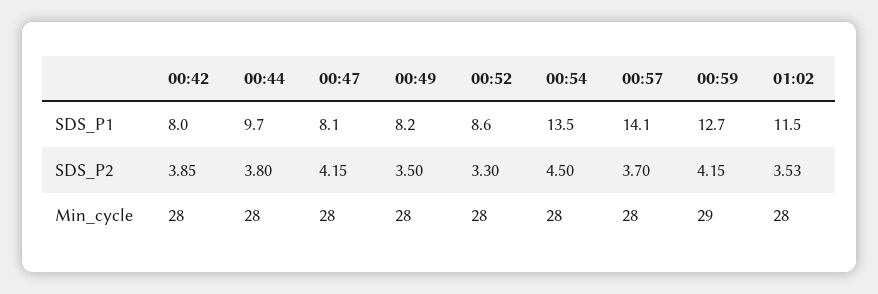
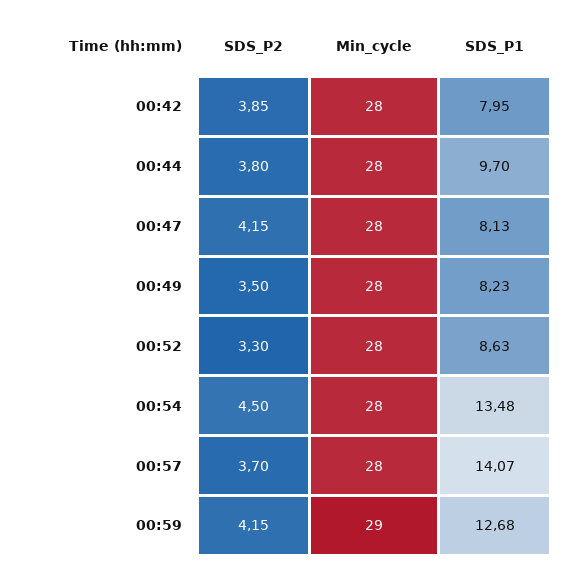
01:02, SDS_P1: 11.5 -> none
01:02, SDS_P2: 3.53 -> none
01:02, Min_cycle: 28 -> none

